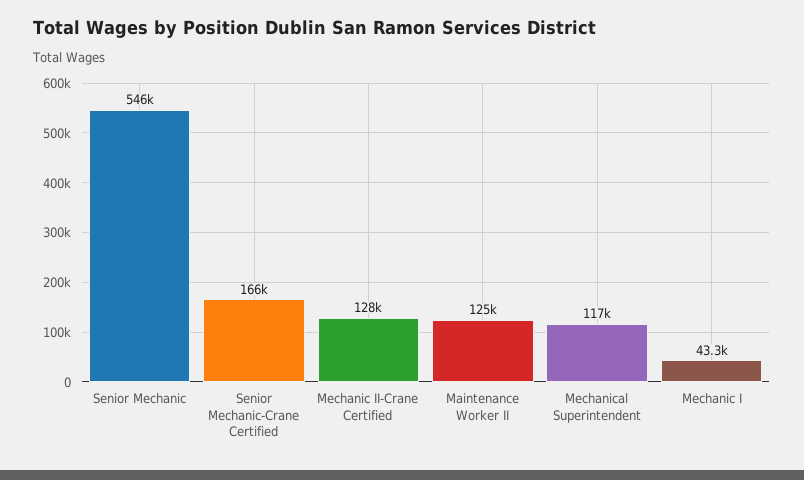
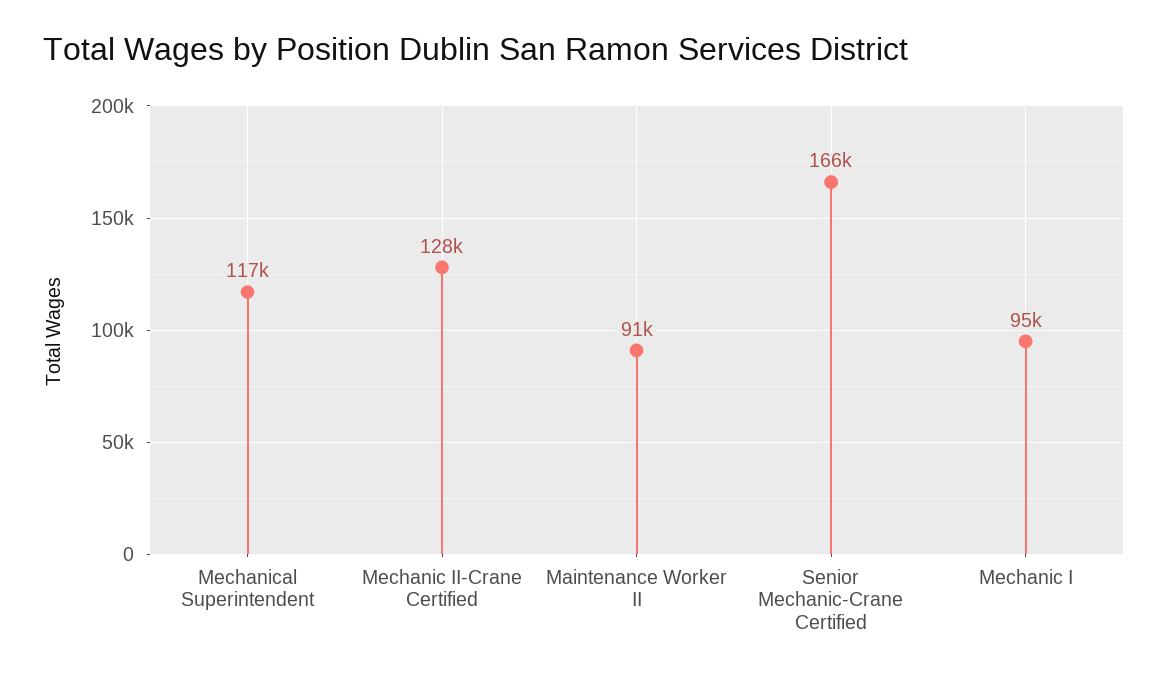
Senior Mechanic: 546000 -> none
Maintenance Worker II: 125000 -> 91000
Mechanic I: 43300 -> 95000

